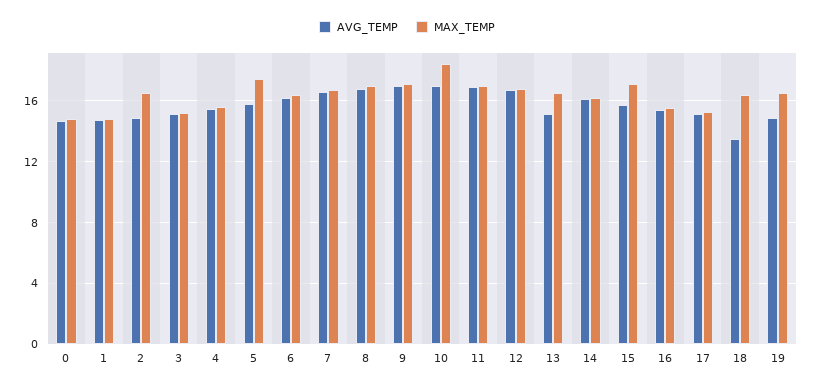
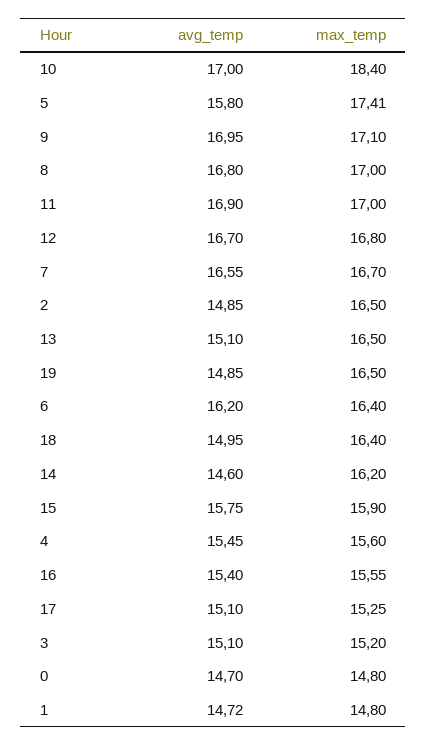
AVG_TEMP, 14: 16 -> 14.6
MAX_TEMP, 15: 17 -> 15.9
AVG_TEMP, 18: 13.5 -> 14.95

